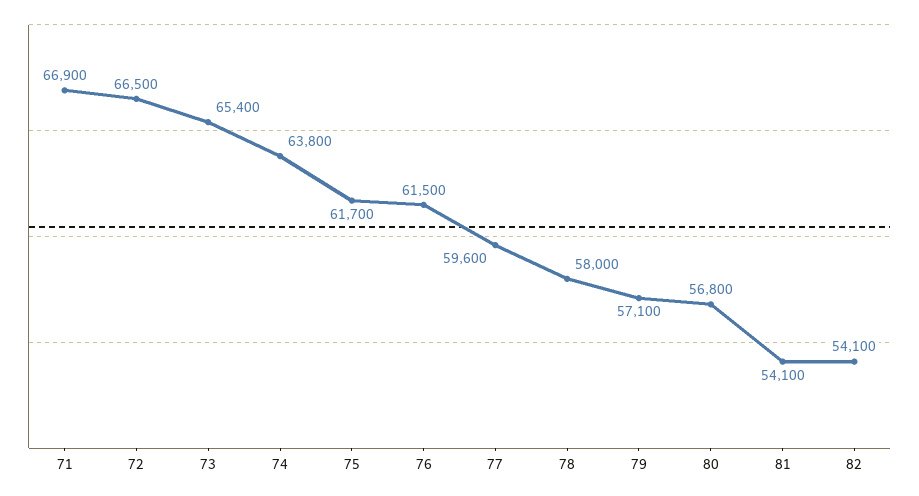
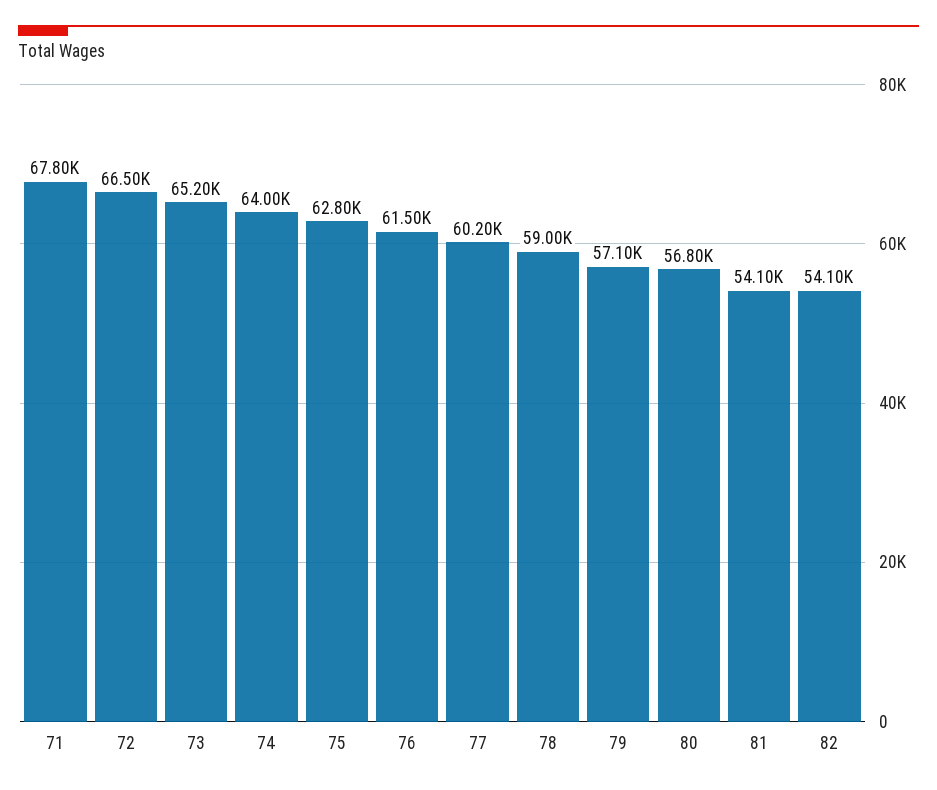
71: 66900 -> 67800
73: 65400 -> 65200
74: 63800 -> 64000
75: 61700 -> 62800
77: 59600 -> 60200
78: 58000 -> 59000

